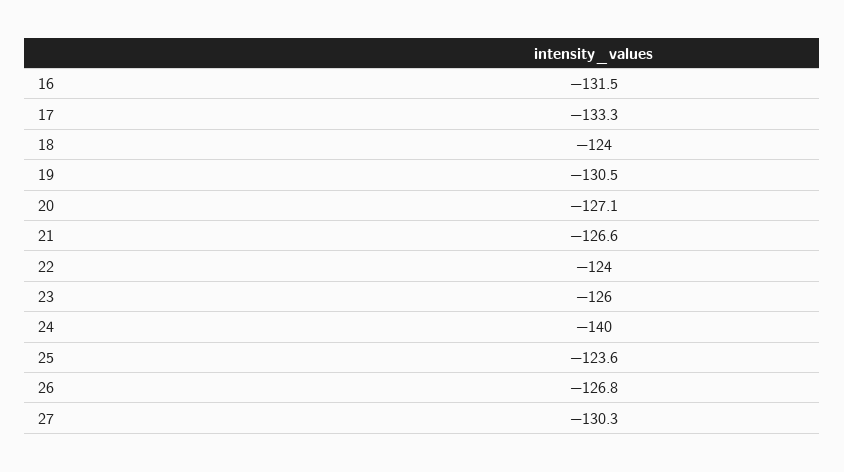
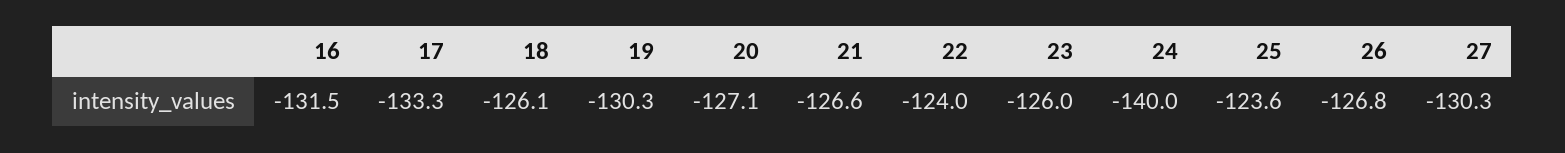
18: -124 -> -126.1
19: -130.5 -> -130.3

